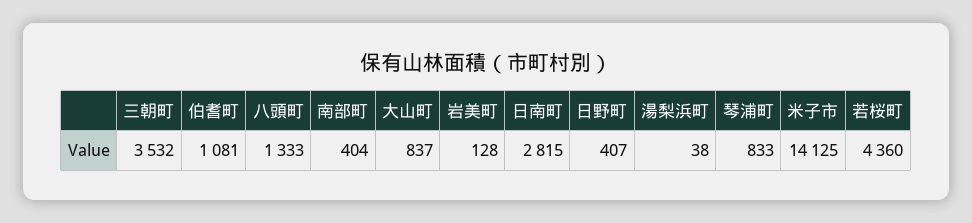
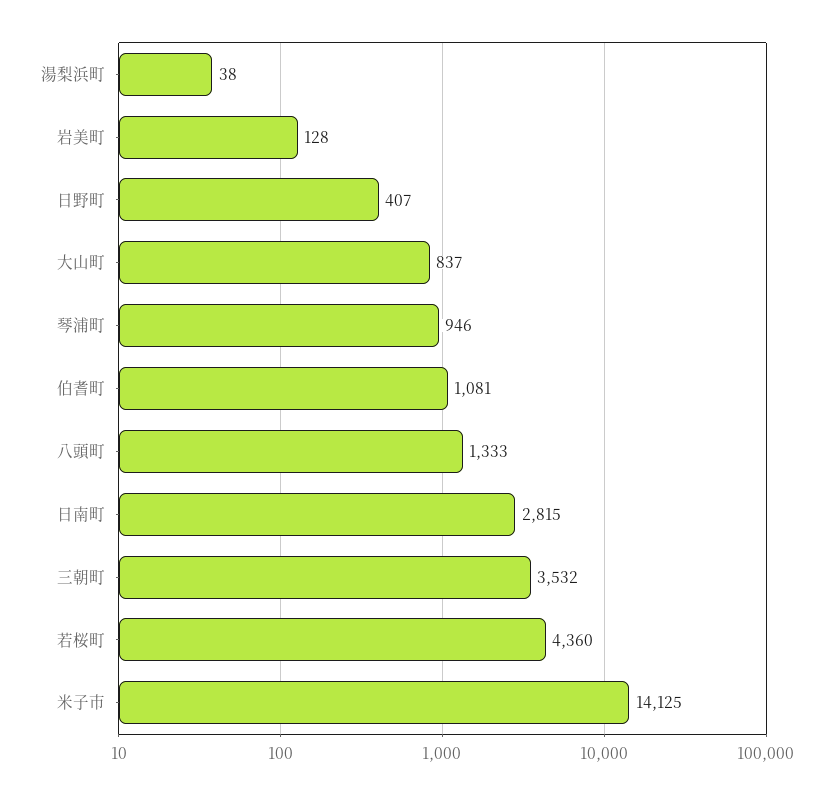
南部町: 404 -> none
琴浦町: 833 -> 946

